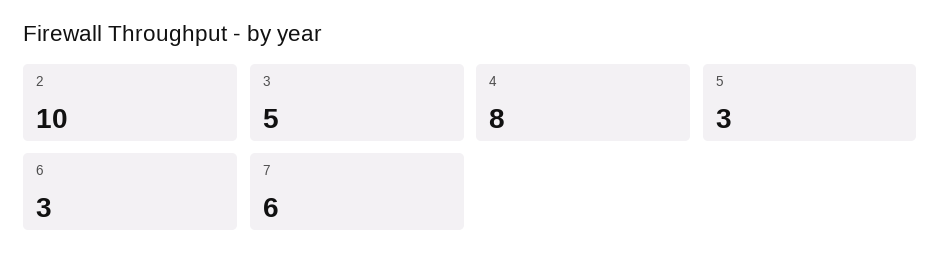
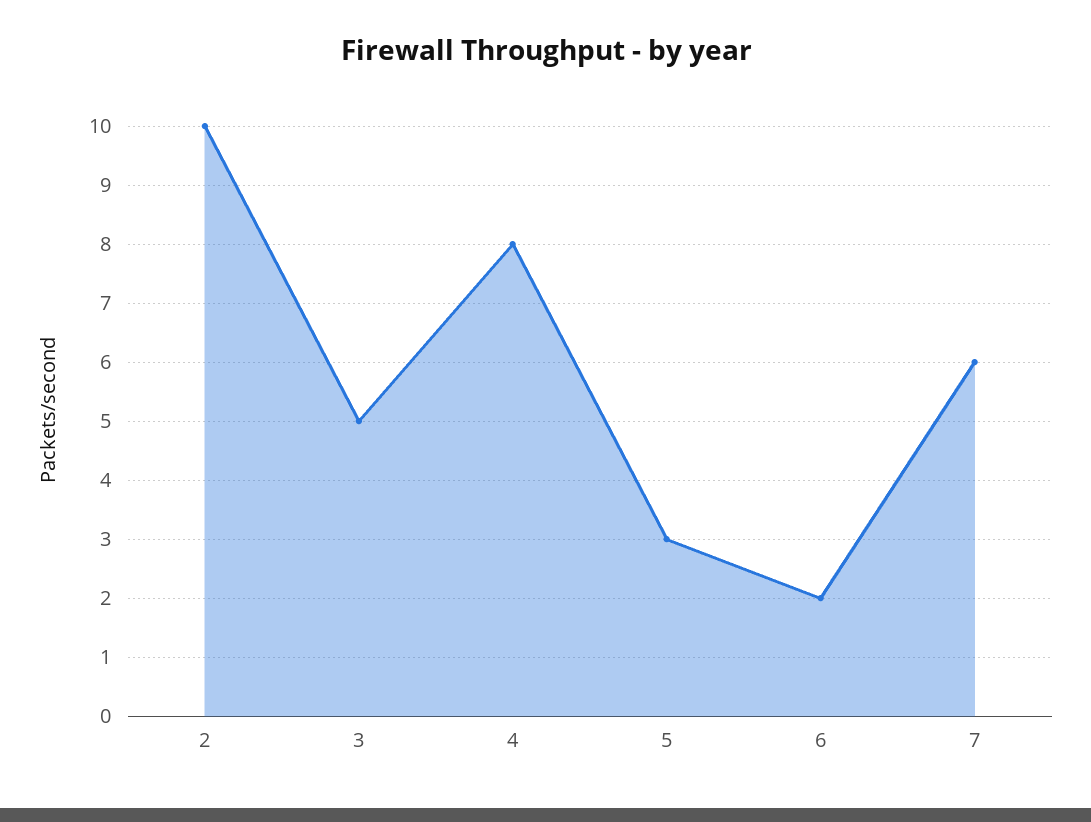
6: 3 -> 2

